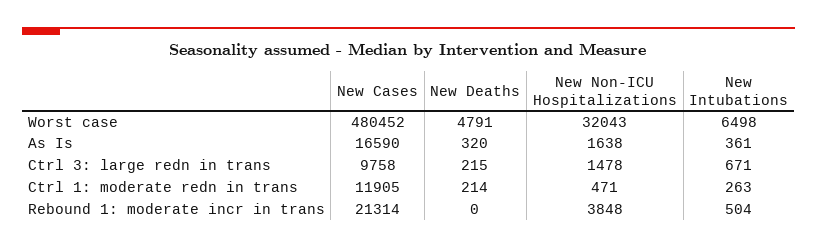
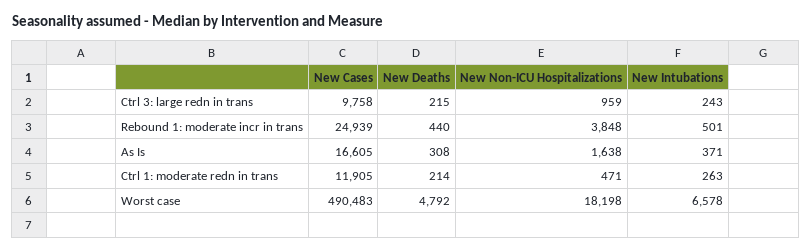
New Cases, Worst case: 480452 -> 490483
New Deaths, Worst case: 4791 -> 4792
New Non-ICU Hospitalizations, Worst case: 32043 -> 18198
New Intubations, Worst case: 6498 -> 6578
New Cases, As Is: 16590 -> 16605
New Deaths, As Is: 320 -> 308
New Intubations, As Is: 361 -> 371
New Non-ICU Hospitalizations, Ctrl 3: large redn in trans: 1478 -> 959
New Intubations, Ctrl 3: large redn in trans: 671 -> 243
New Cases, Rebound 1: moderate incr in trans: 21314 -> 24939
New Deaths, Rebound 1: moderate incr in trans: 0 -> 440
New Intubations, Rebound 1: moderate incr in trans: 504 -> 501

